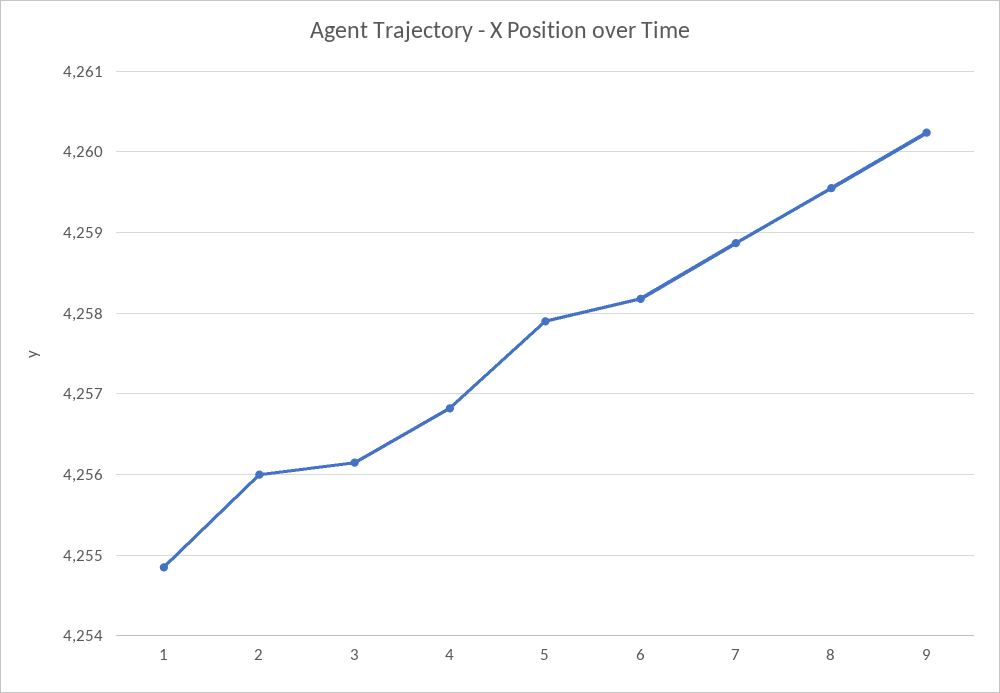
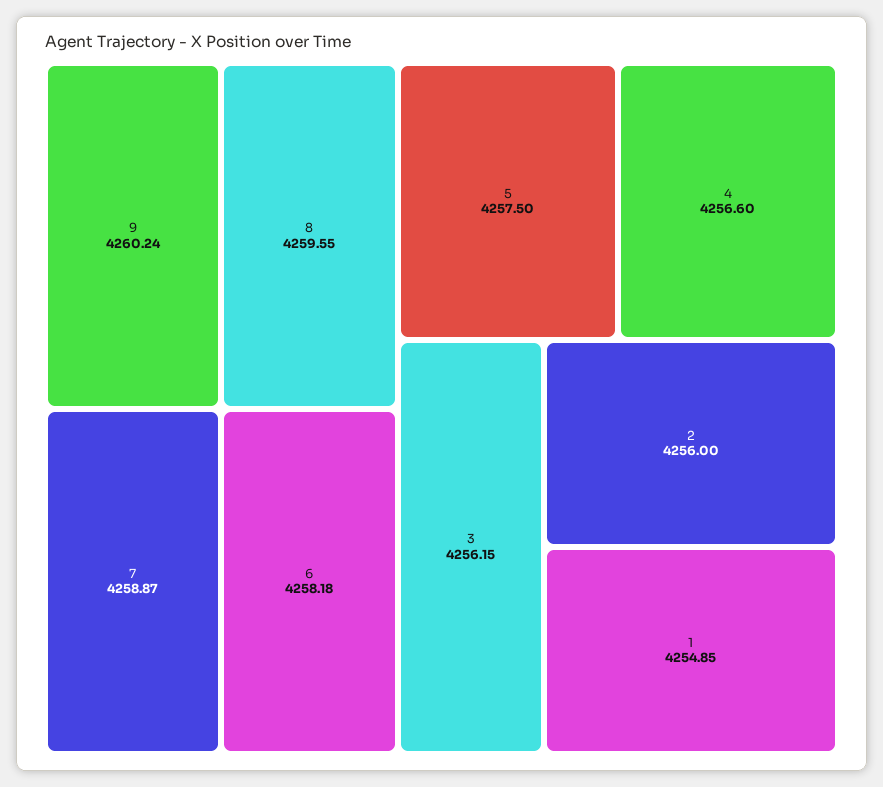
4: 4256.8 -> 4256.6
5: 4257.9 -> 4257.5

